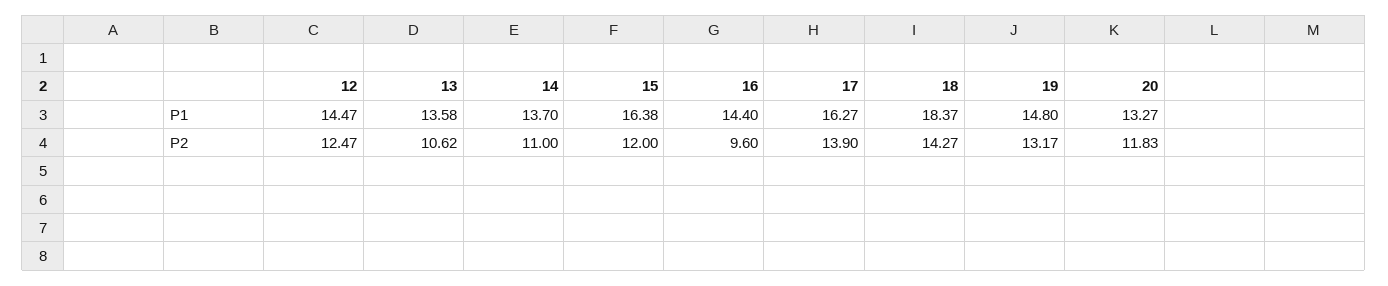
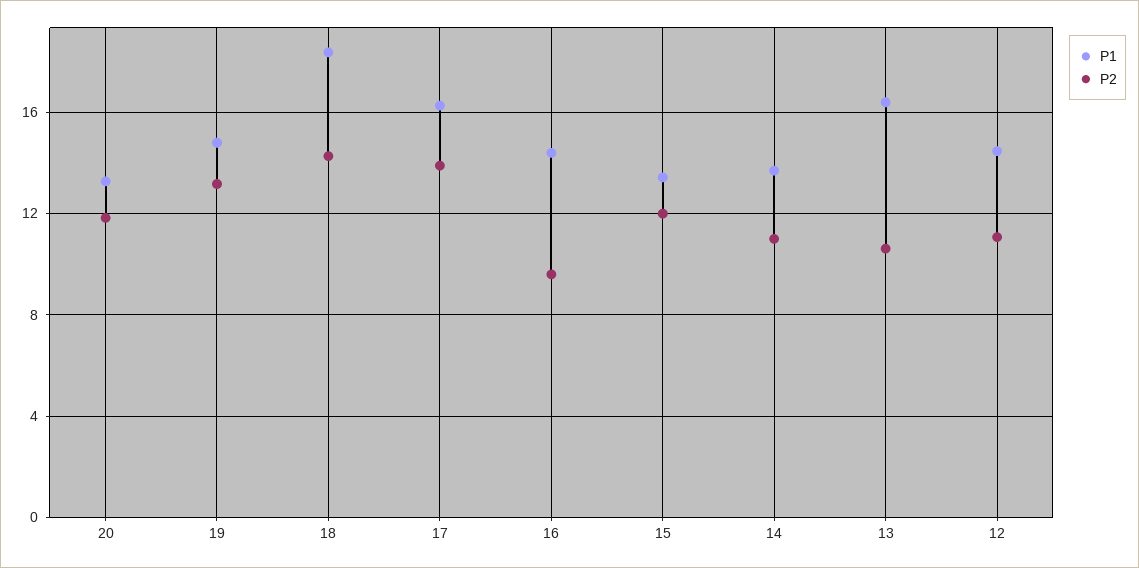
P1, 13: 13.58 -> 16.5
P1, 15: 16.38 -> 13.5
P2, 12: 12.47 -> 11

